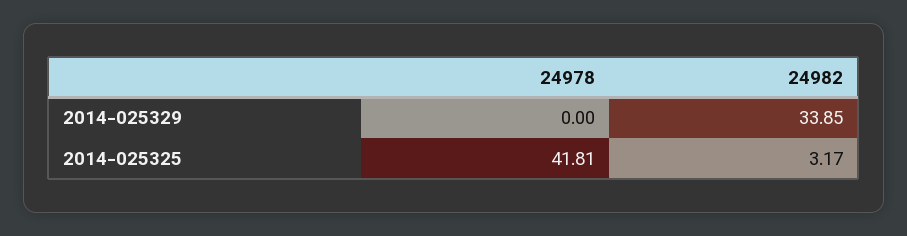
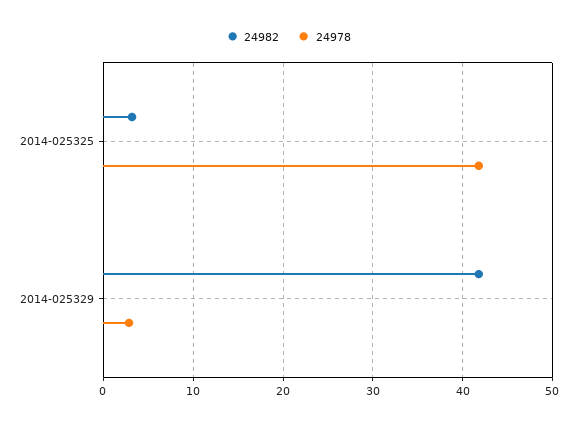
24978, 2014-025329: 0 -> 3
24982, 2014-025329: 33.85 -> 42

